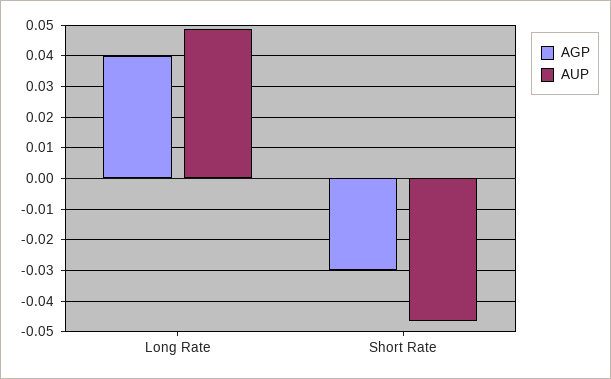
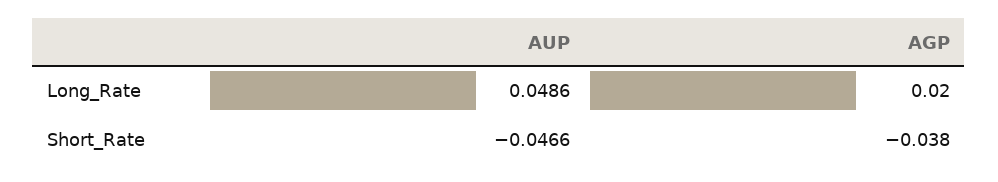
AGP, Long Rate: 0.04 -> 0.02
AGP, Short Rate: -0.03 -> -0.038

